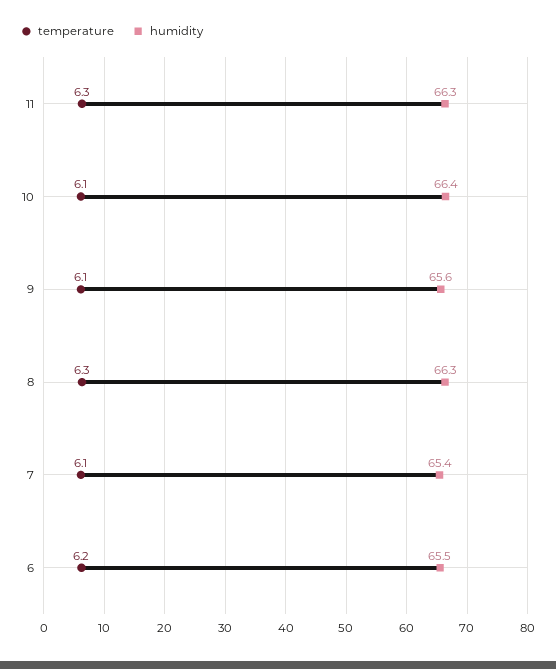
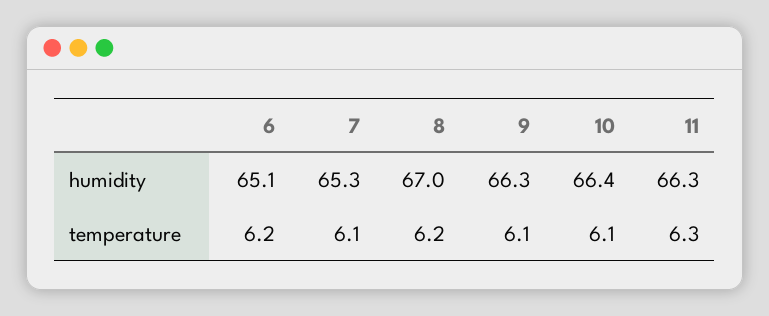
humidity, 9: 65.6 -> 66.3
temperature, 8: 6.3 -> 6.2
humidity, 8: 66.3 -> 67
humidity, 7: 65.4 -> 65.3
humidity, 6: 65.5 -> 65.1

